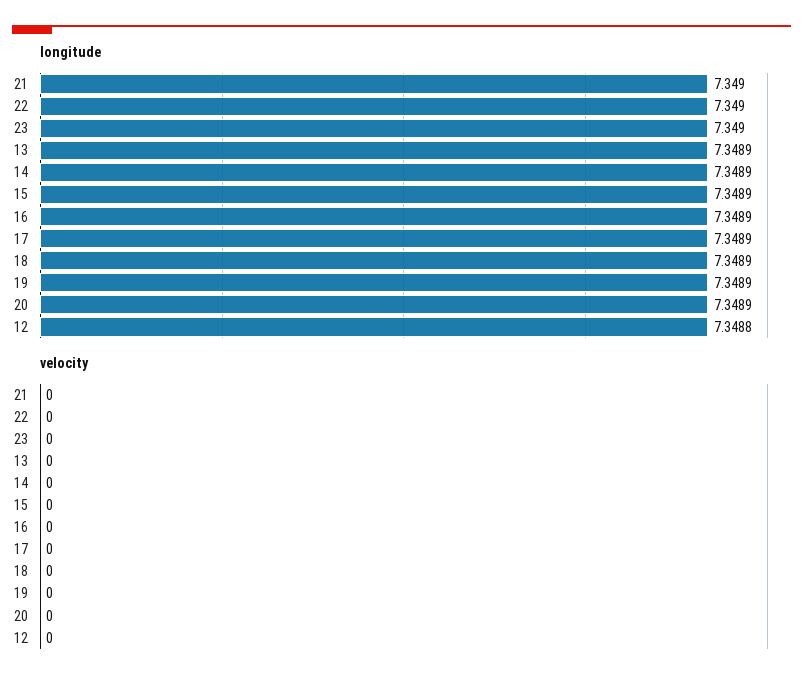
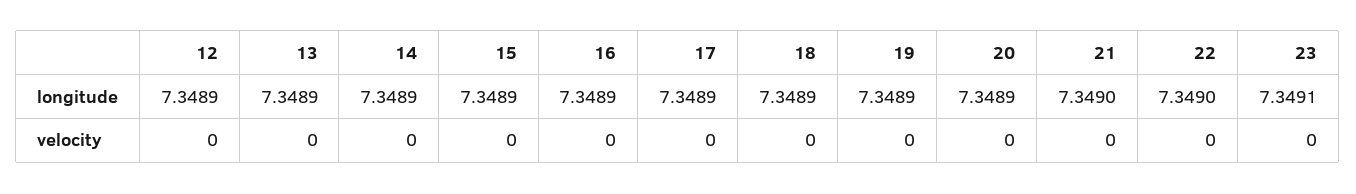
longitude, 23: 7.349 -> 7.3491
longitude, 12: 7.3488 -> 7.3489

